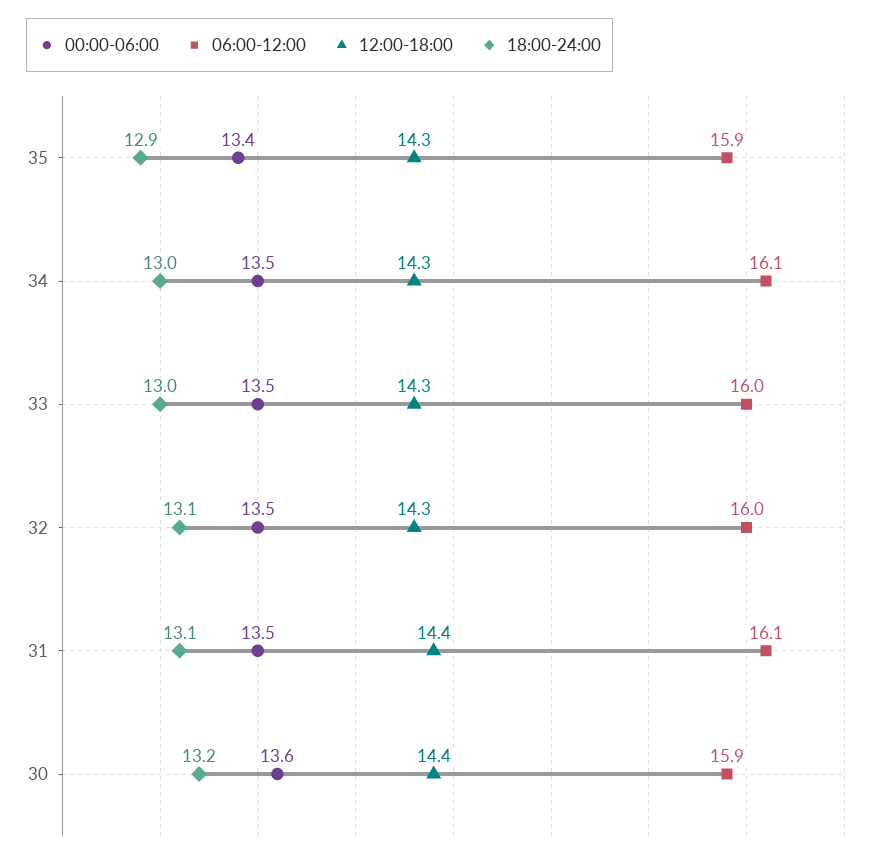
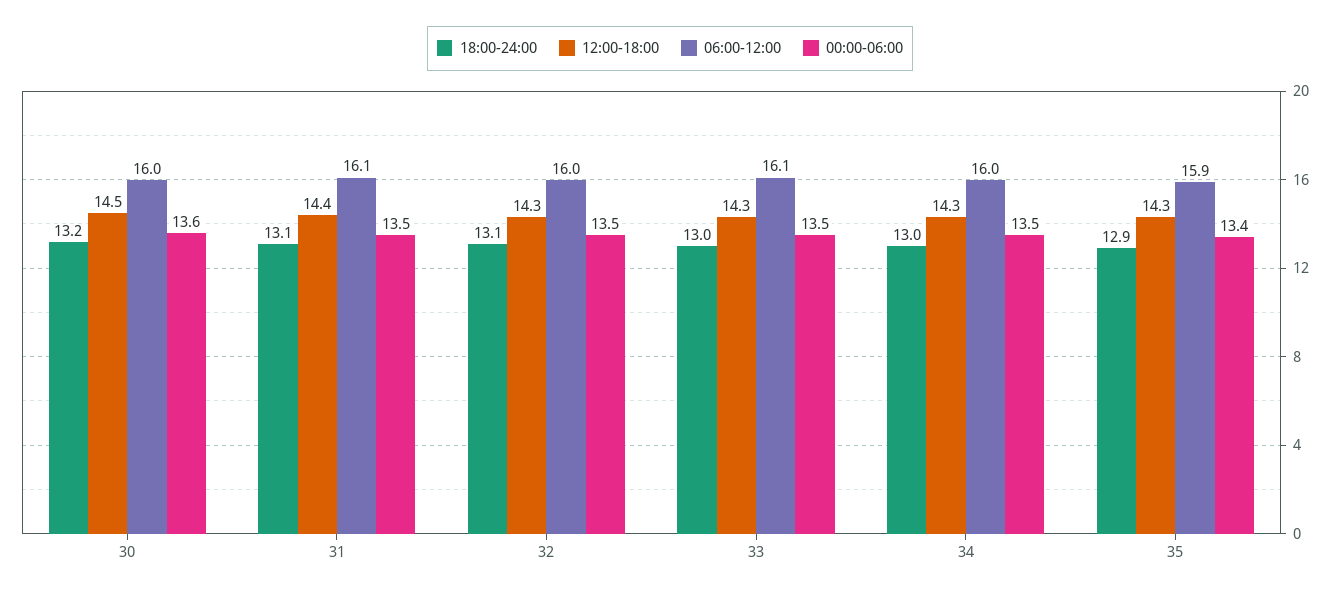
06:00-12:00, 34: 16.1 -> 16
06:00-12:00, 33: 16 -> 16.1
06:00-12:00, 30: 15.9 -> 16
12:00-18:00, 30: 14.4 -> 14.5

